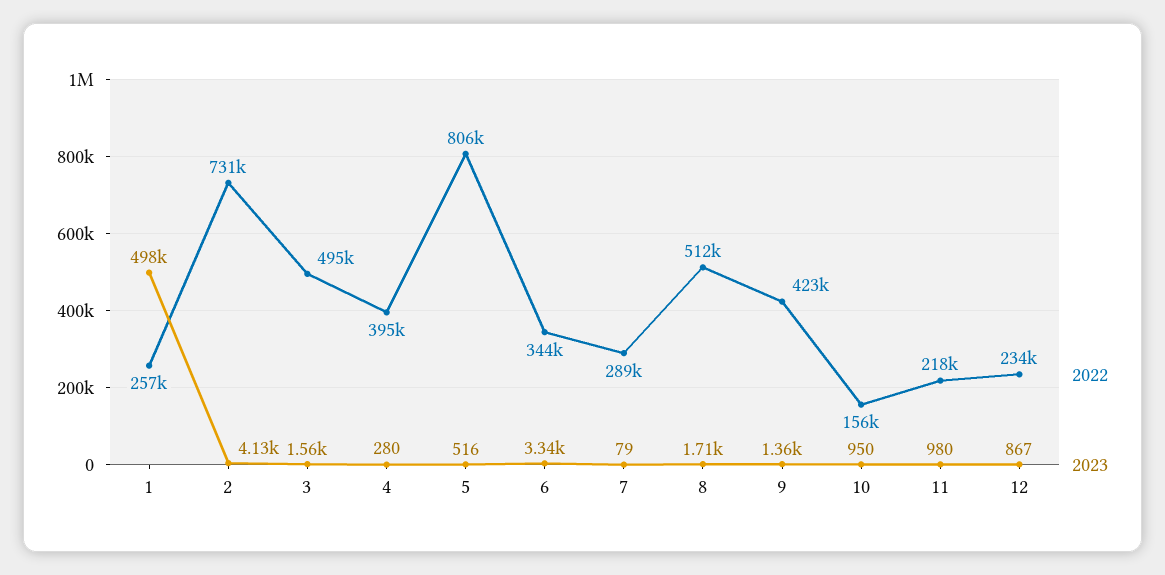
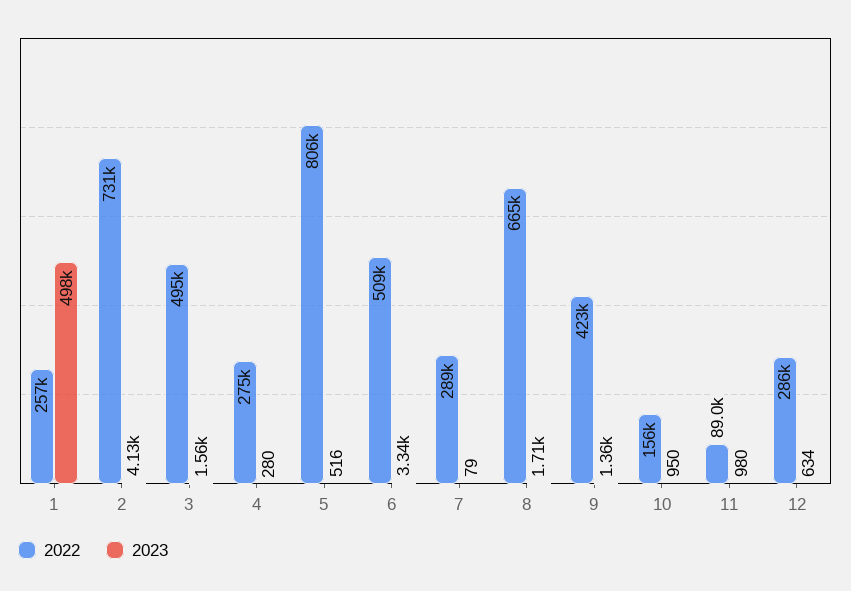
2022, 4: 395000 -> 275000
2022, 6: 344000 -> 509000
2022, 8: 512000 -> 665000
2022, 11: 218000 -> 89000
2022, 12: 234000 -> 286000
2023, 12: 867 -> 634

